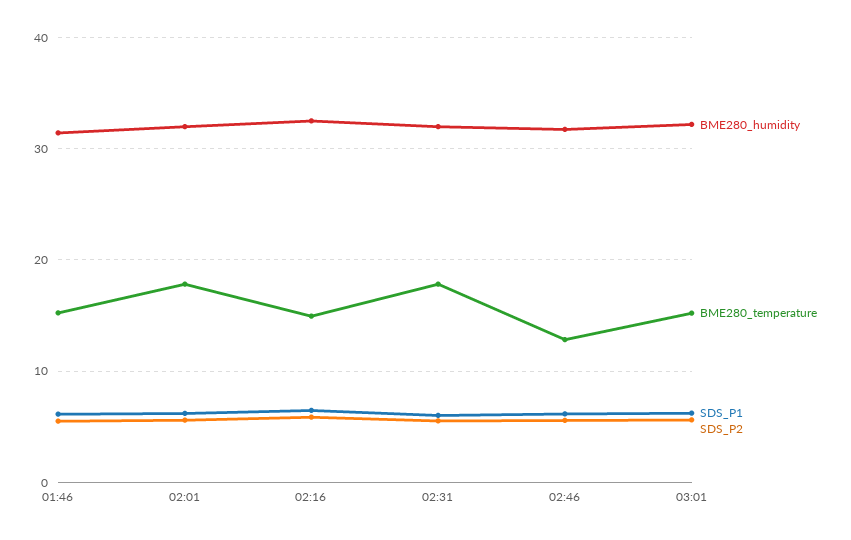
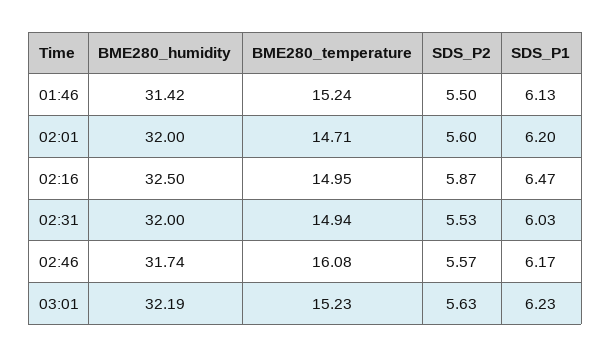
BME280_temperature, 02:01: 18 -> 14.71
BME280_temperature, 02:31: 18 -> 14.94
BME280_temperature, 02:46: 13 -> 16.08

